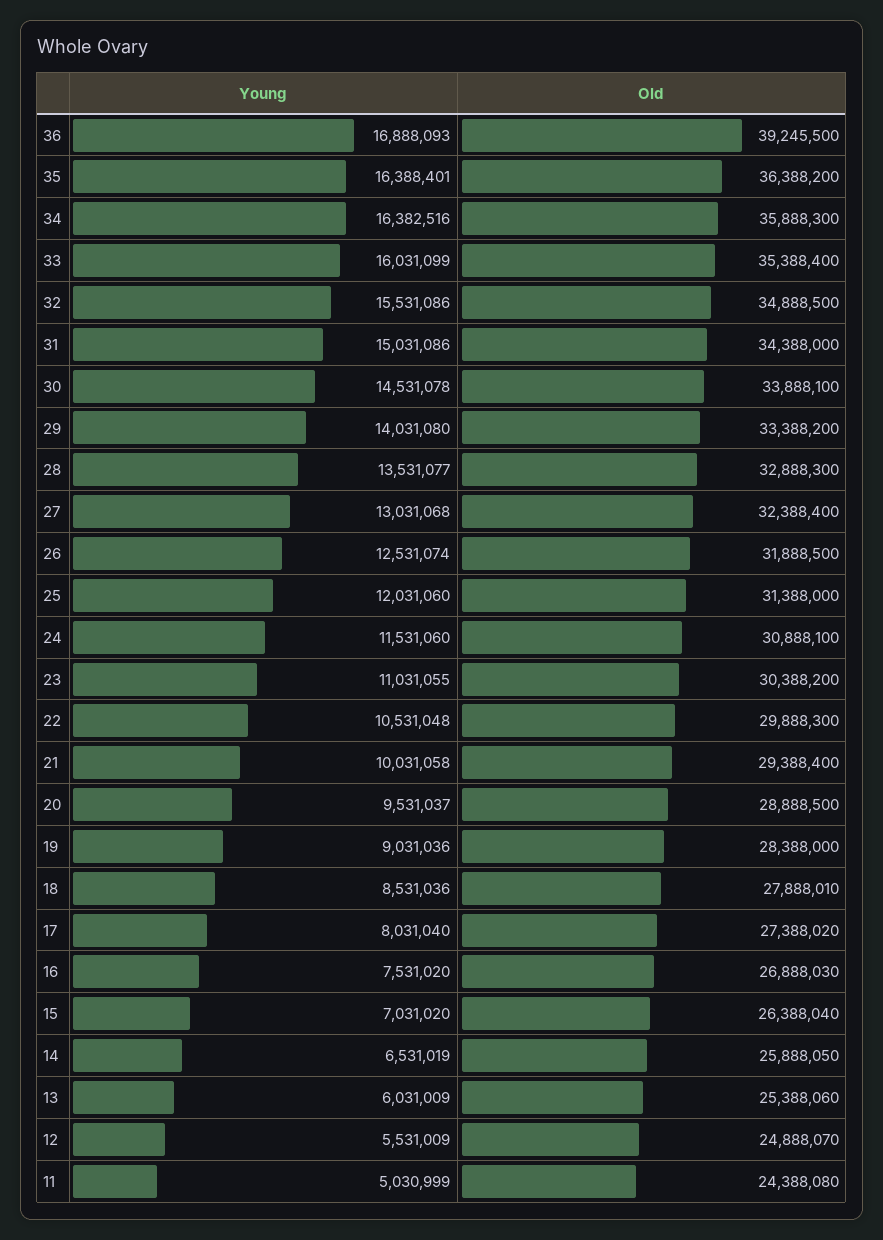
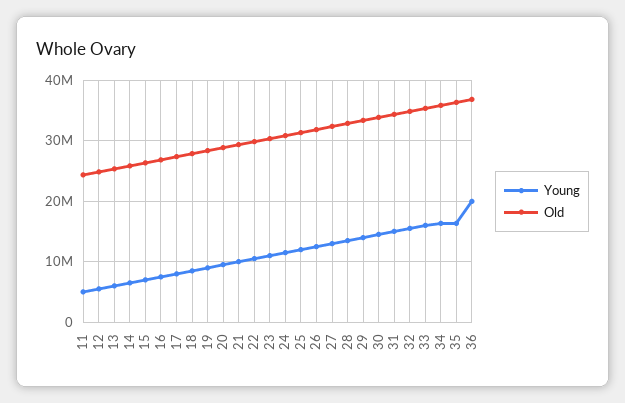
Young, 36: 16888093 -> 20000000
Old, 36: 39245500 -> 37000000

